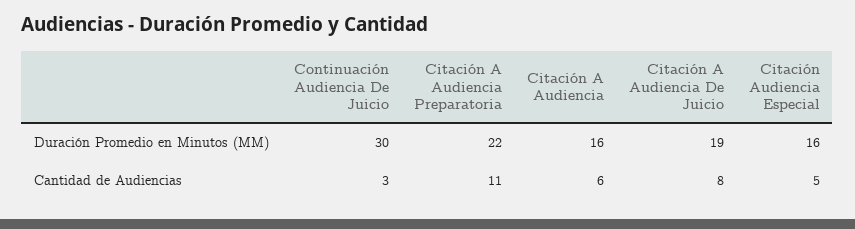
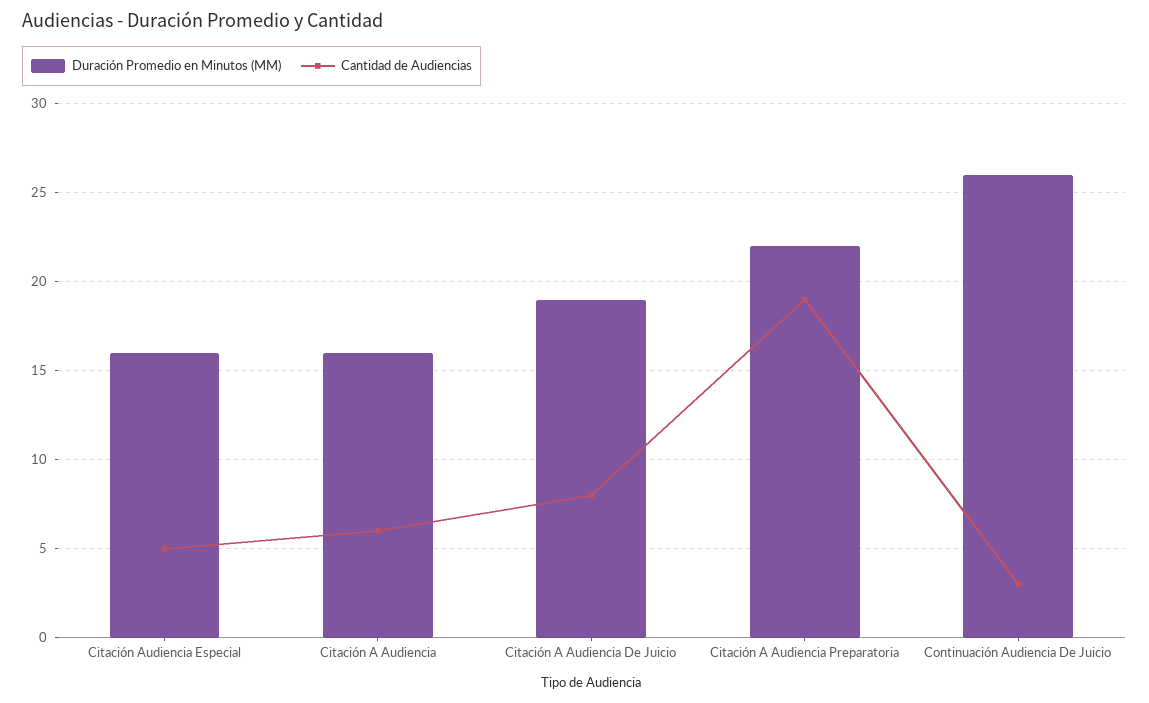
Duración Promedio en Minutos (MM), Continuación Audiencia De Juicio: 30 -> 26
Cantidad de Audiencias, Citación A Audiencia Preparatoria: 11 -> 19

